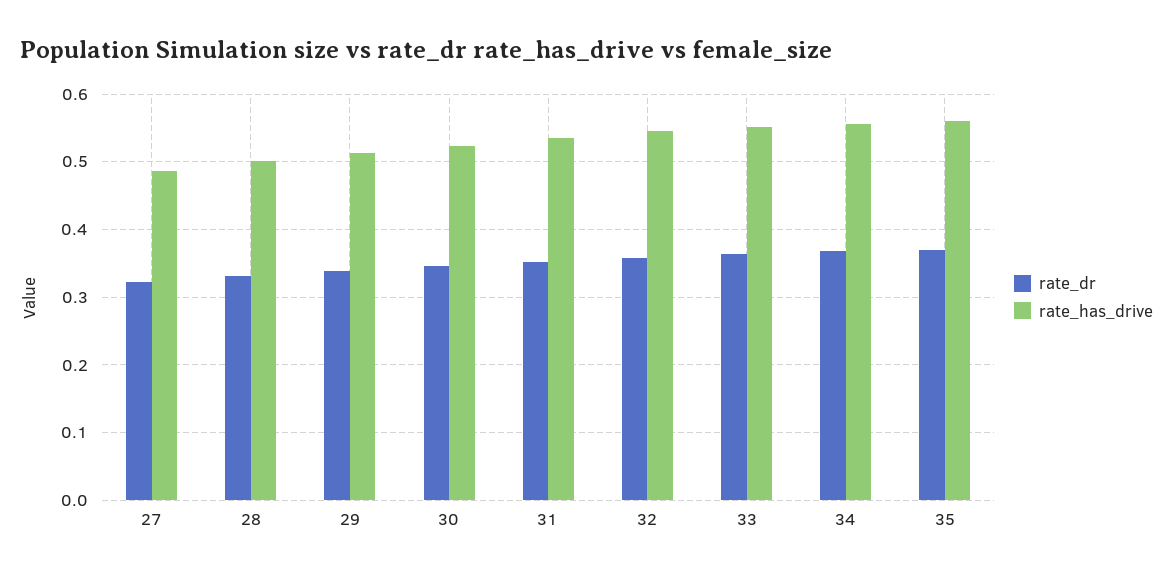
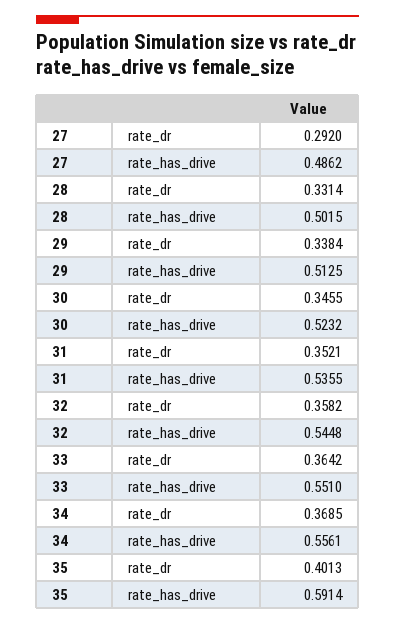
rate_dr, 27: 0.32 -> 0.292
rate_dr, 35: 0.37 -> 0.4013
rate_has_drive, 35: 0.56 -> 0.5914

